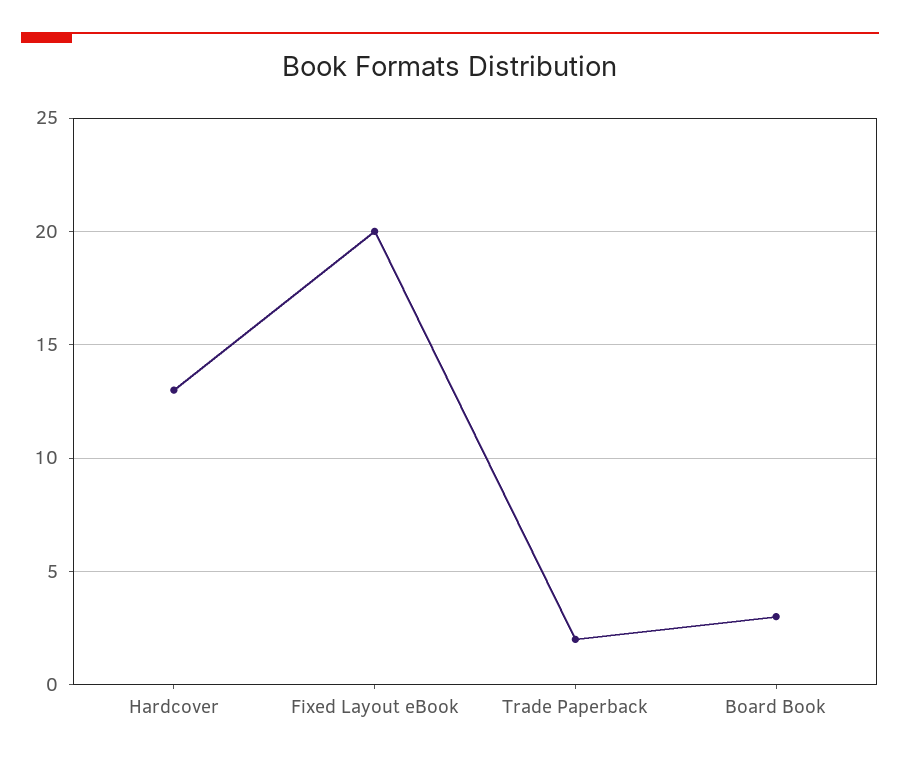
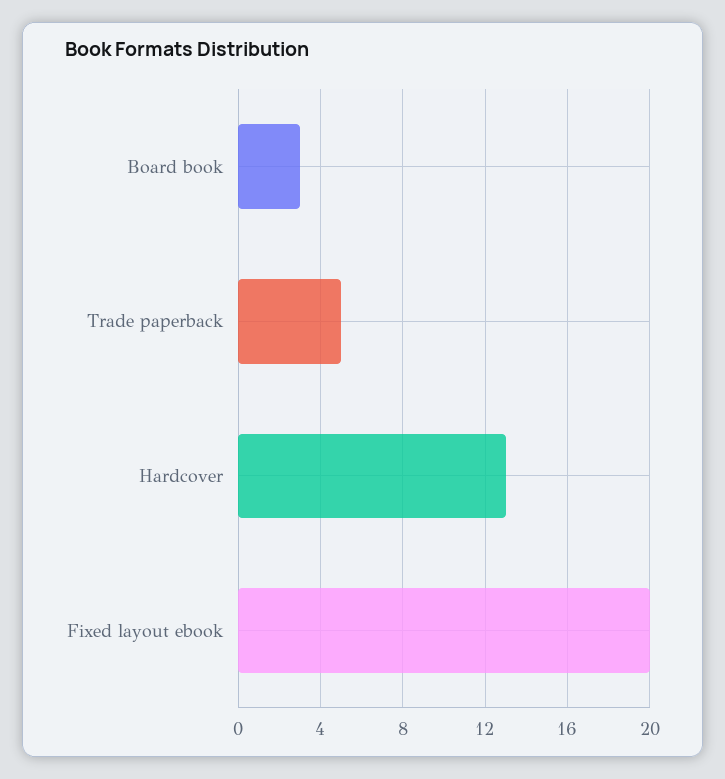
Trade Paperback: 2 -> 5

